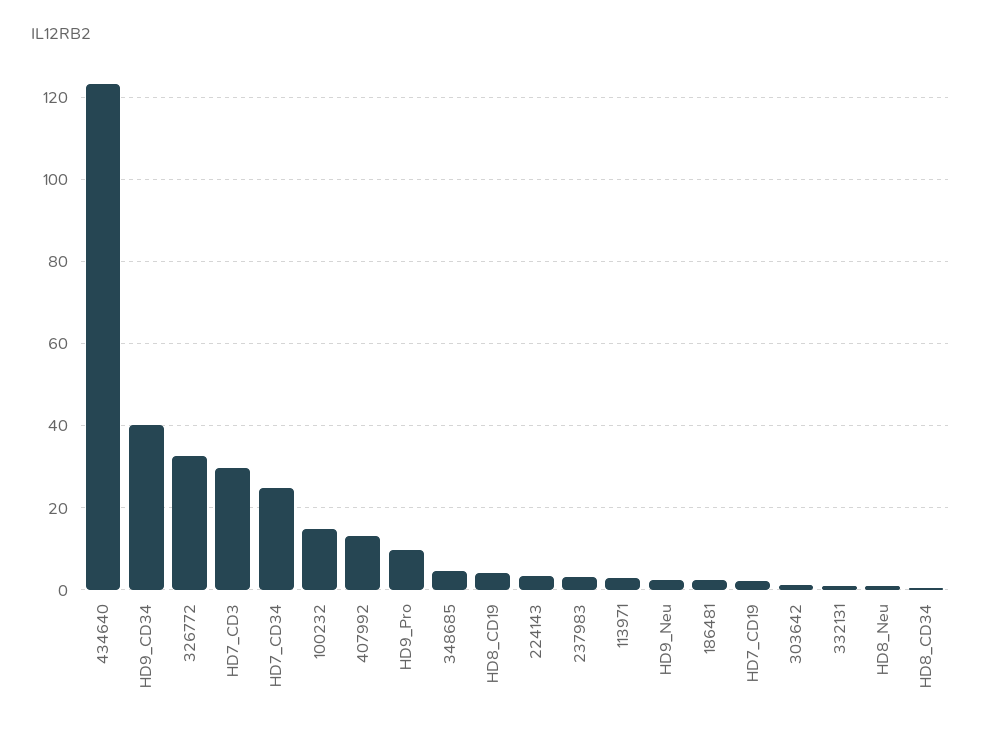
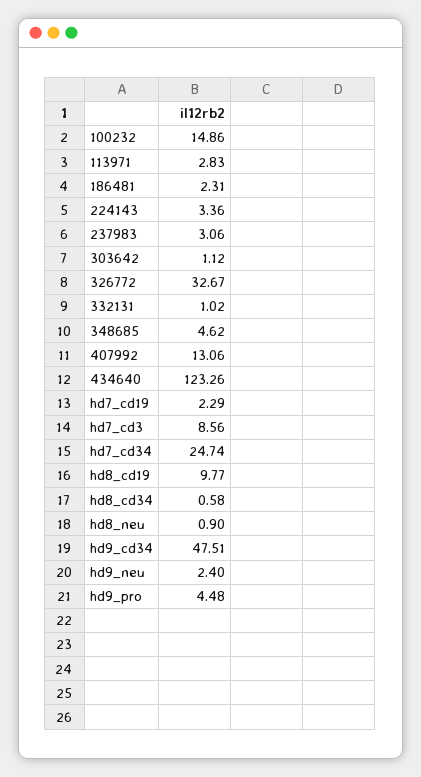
HD9_CD34: 40 -> 47.51
HD7_CD3: 30 -> 8.56
HD9_Pro: 10 -> 4.48
HD8_CD19: 4 -> 9.77

